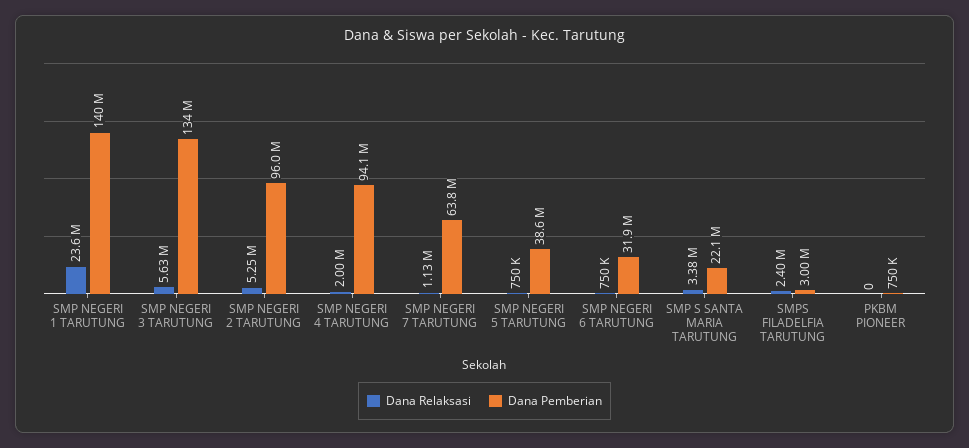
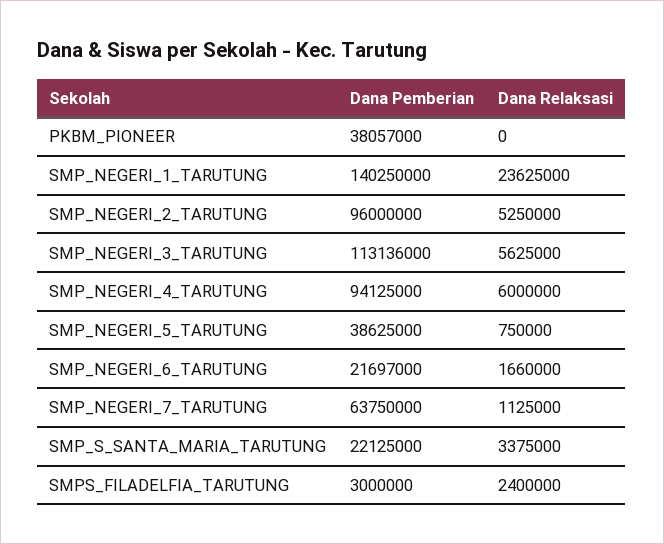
Dana Pemberian, SMP NEGERI 3 TARUTUNG: 134000000 -> 113136000
Dana Relaksasi, SMP NEGERI 4 TARUTUNG: 2000000 -> 6000000
Dana Relaksasi, SMP NEGERI 6 TARUTUNG: 750000 -> 1660000
Dana Pemberian, SMP NEGERI 6 TARUTUNG: 31900000 -> 21697000
Dana Pemberian, PKBM PIONEER: 750000 -> 38057000

